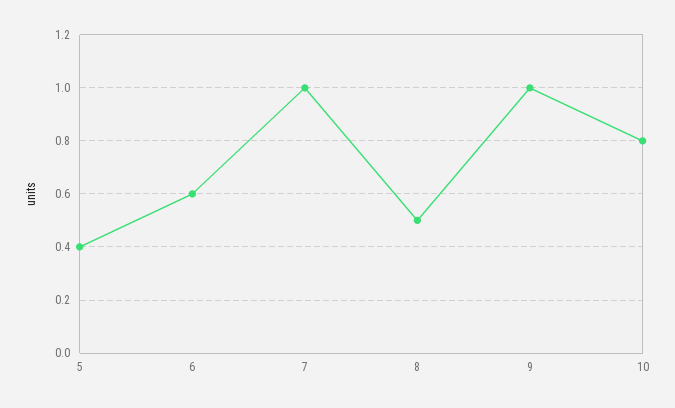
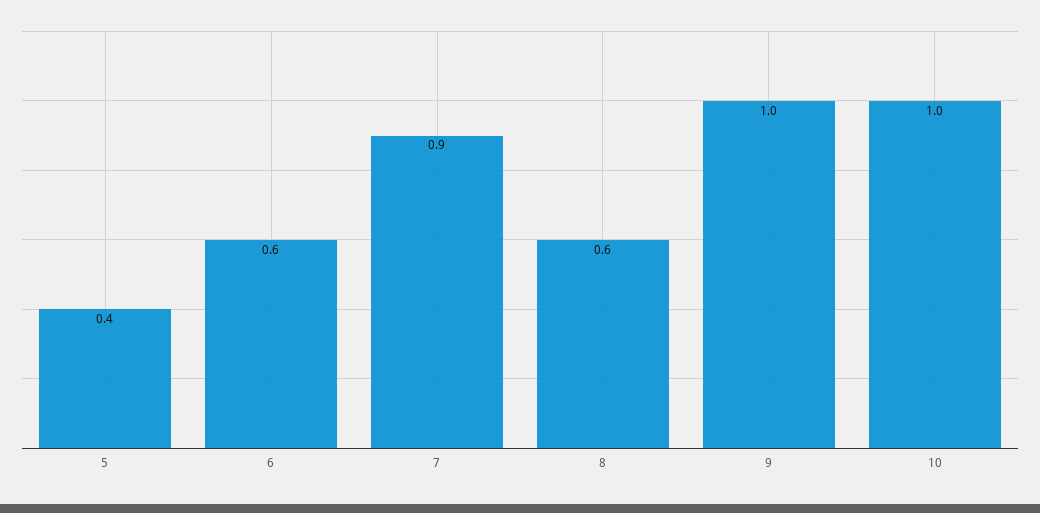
7: 1 -> 0.9
8: 0.5 -> 0.6
10: 0.8 -> 1

